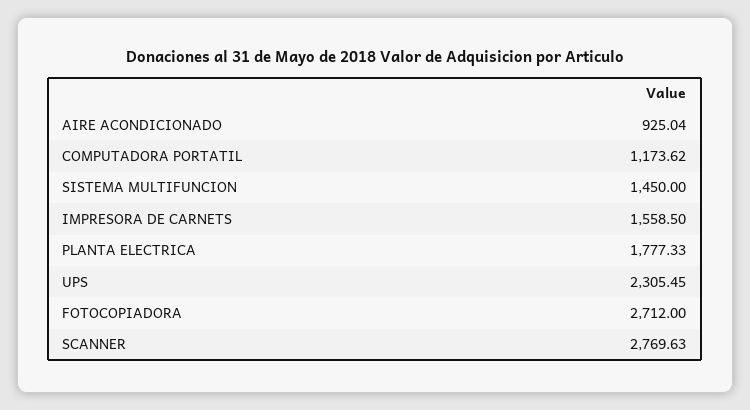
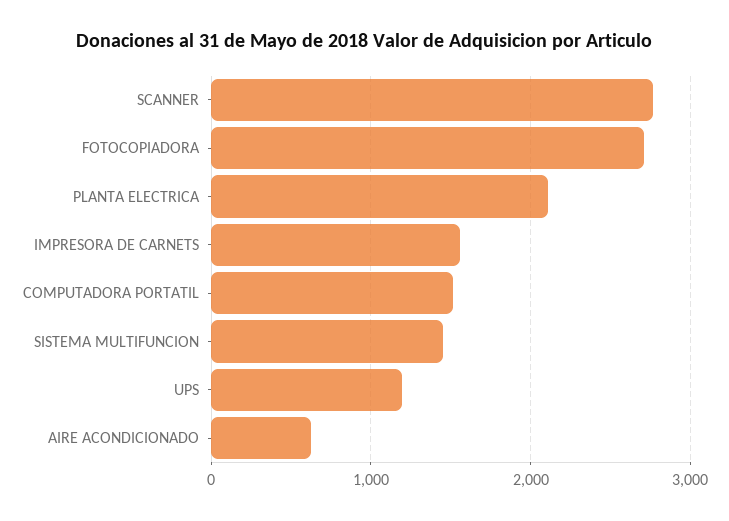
AIRE ACONDICIONADO: 925.04 -> 600
COMPUTADORA PORTATIL: 1173.62 -> 1500
PLANTA ELECTRICA: 1777.33 -> 2100
UPS: 2305.45 -> 1200

